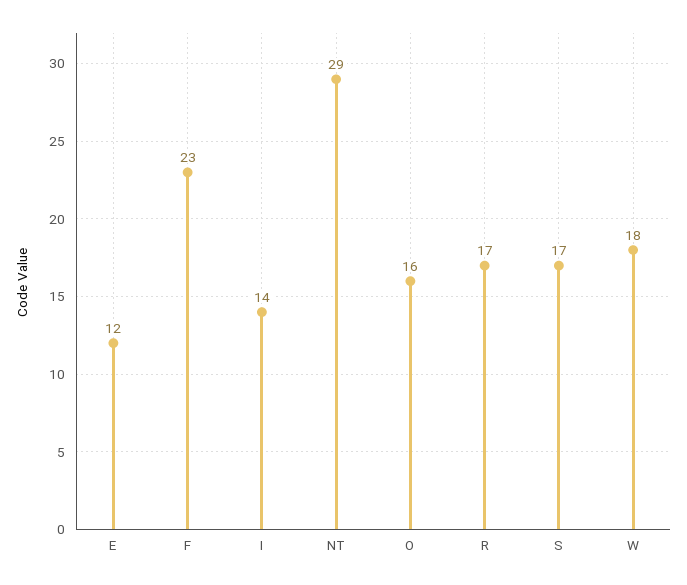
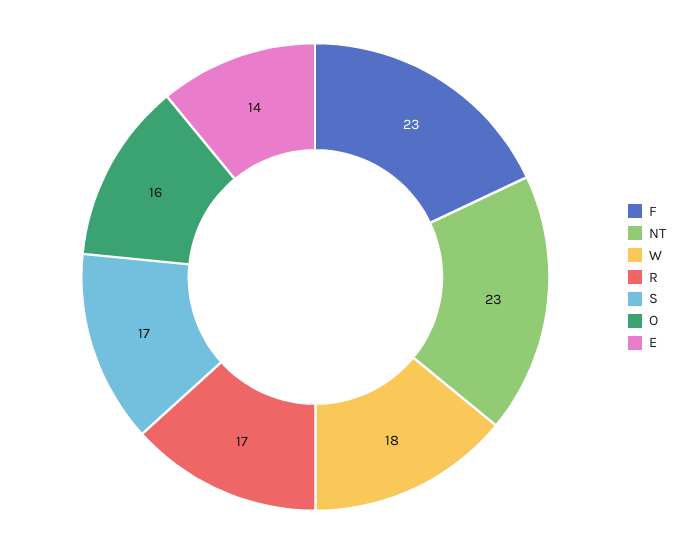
E: 12 -> 14
I: 14 -> none
NT: 29 -> 23

